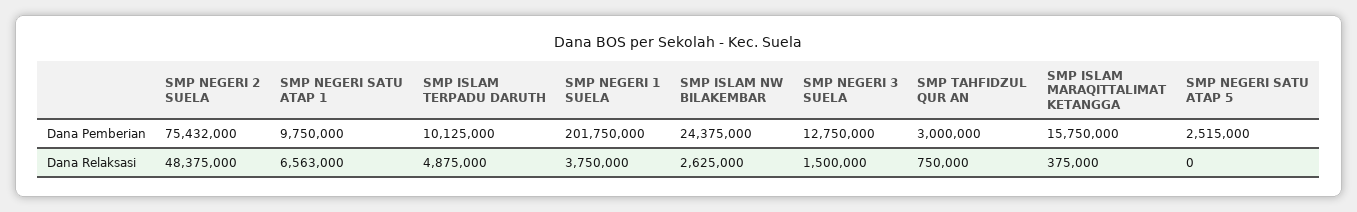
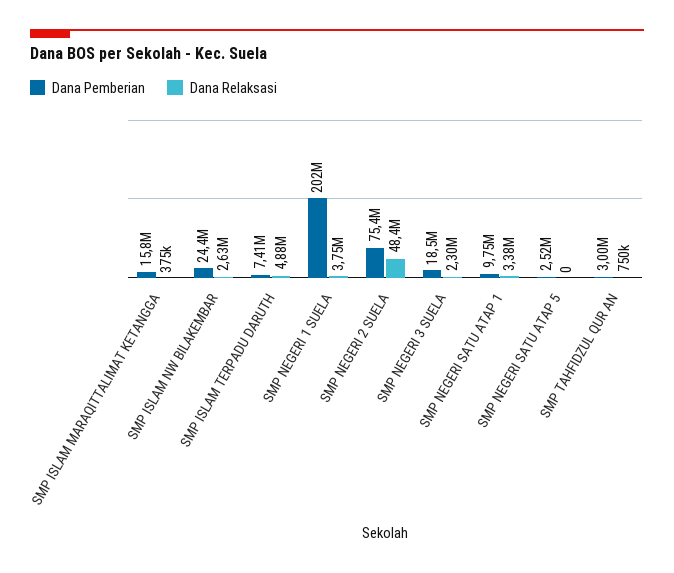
Dana Pemberian, SMP ISLAM TERPADU DARUTH: 10125000 -> 7410000
Dana Pemberian, SMP NEGERI 3 SUELA: 12750000 -> 18500000
Dana Relaksasi, SMP NEGERI SATU ATAP 1: 6563000 -> 3380000
Dana Relaksasi, SMP NEGERI 3 SUELA: 1500000 -> 2300000

